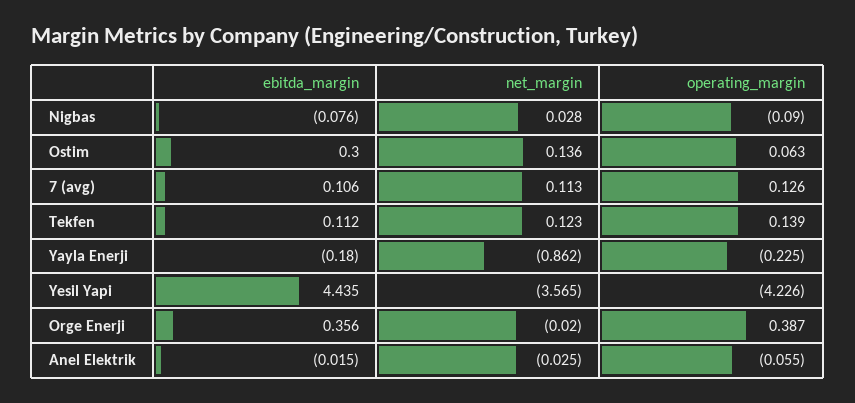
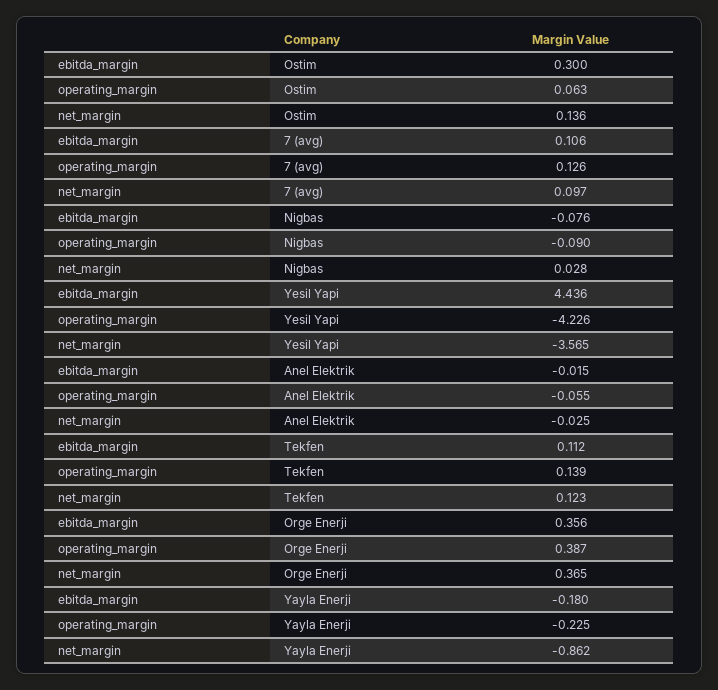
net_margin, 7 (avg): 0.113 -> 0.097
ebitda_margin, Yesil Yapi: 4.435 -> 4.436
net_margin, Orge Enerji: -0.02 -> 0.365

